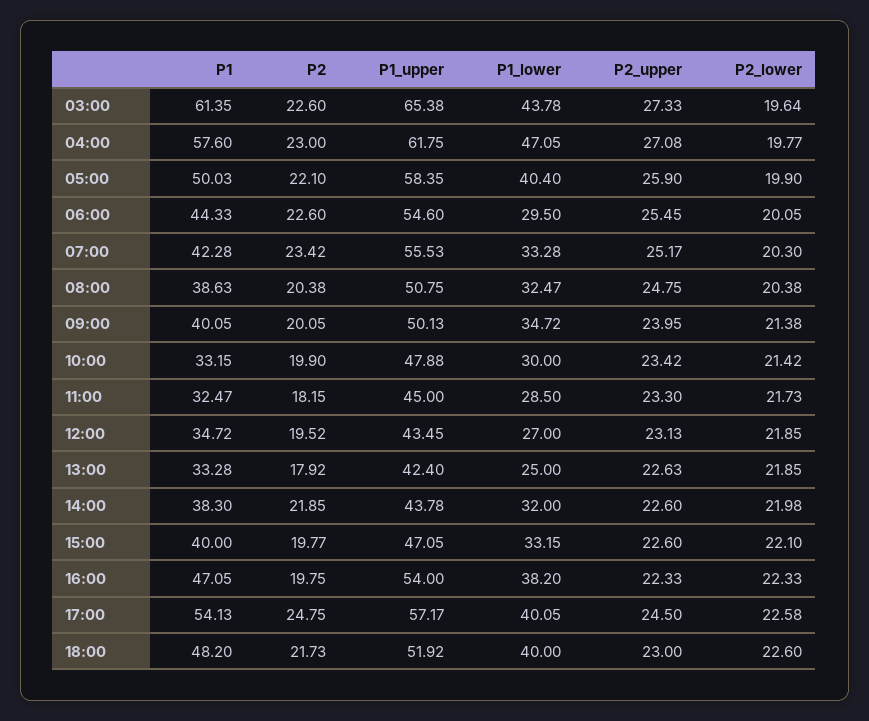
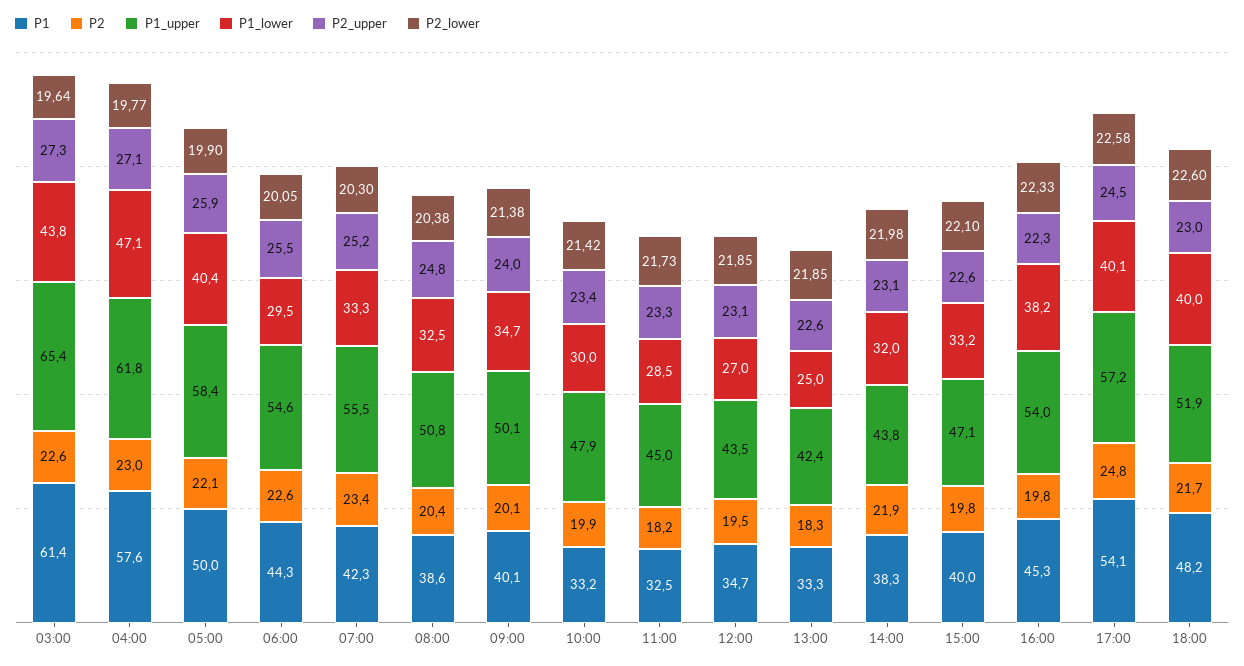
P2, 13:00: 17.92 -> 18.3
P2_upper, 14:00: 22.6 -> 23.1
P1, 16:00: 47.05 -> 45.3

